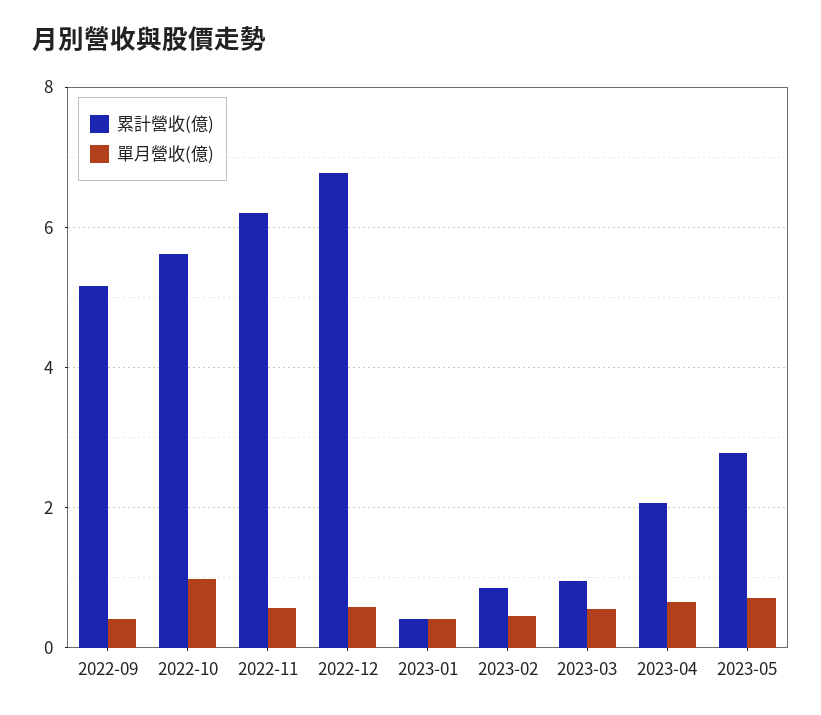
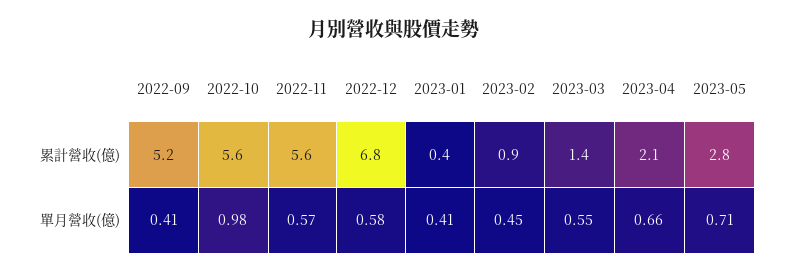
累計營收(億), 2022-11: 6.2 -> 5.6
累計營收(億), 2023-03: 1 -> 1.4

